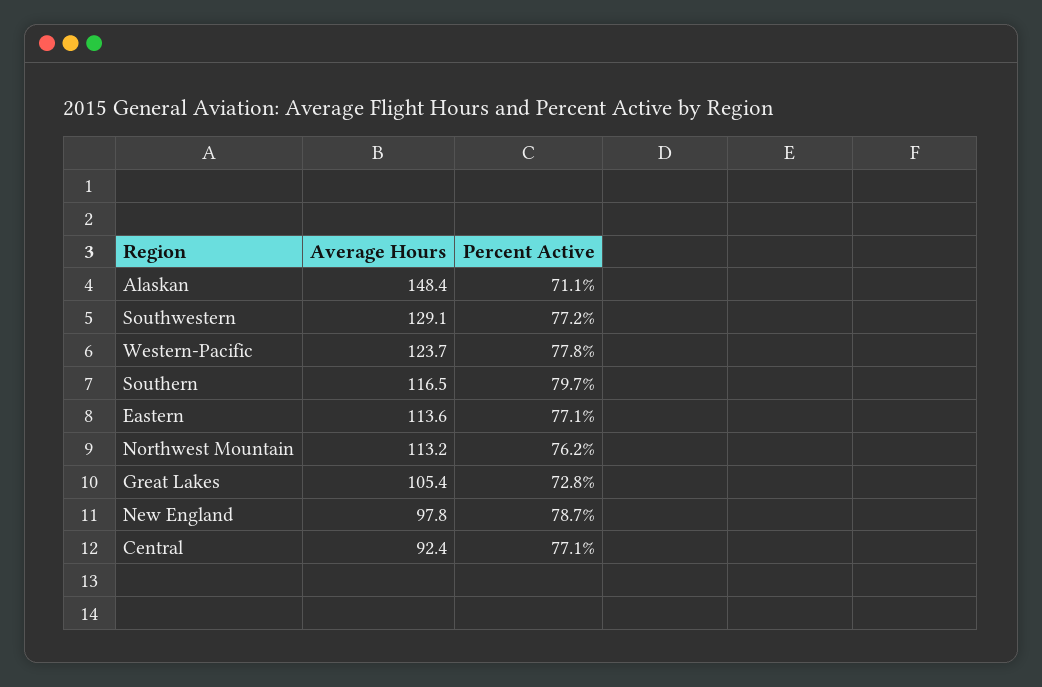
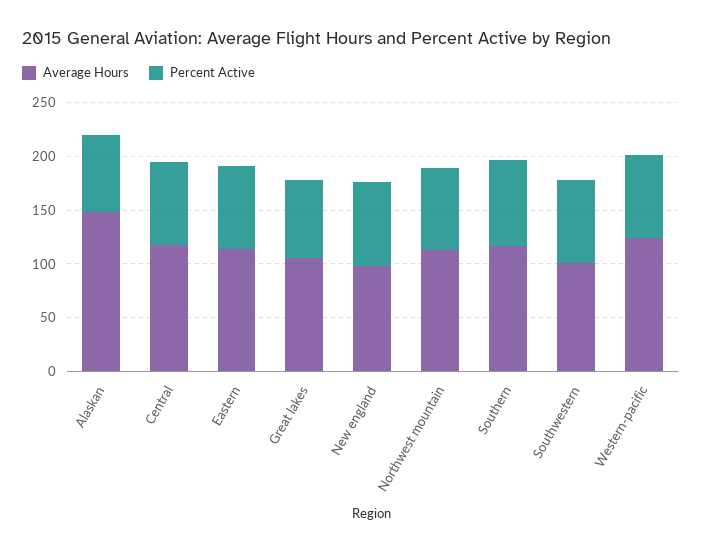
Average Hours, Southwestern: 129.1 -> 100
Average Hours, Central: 92.4 -> 120

